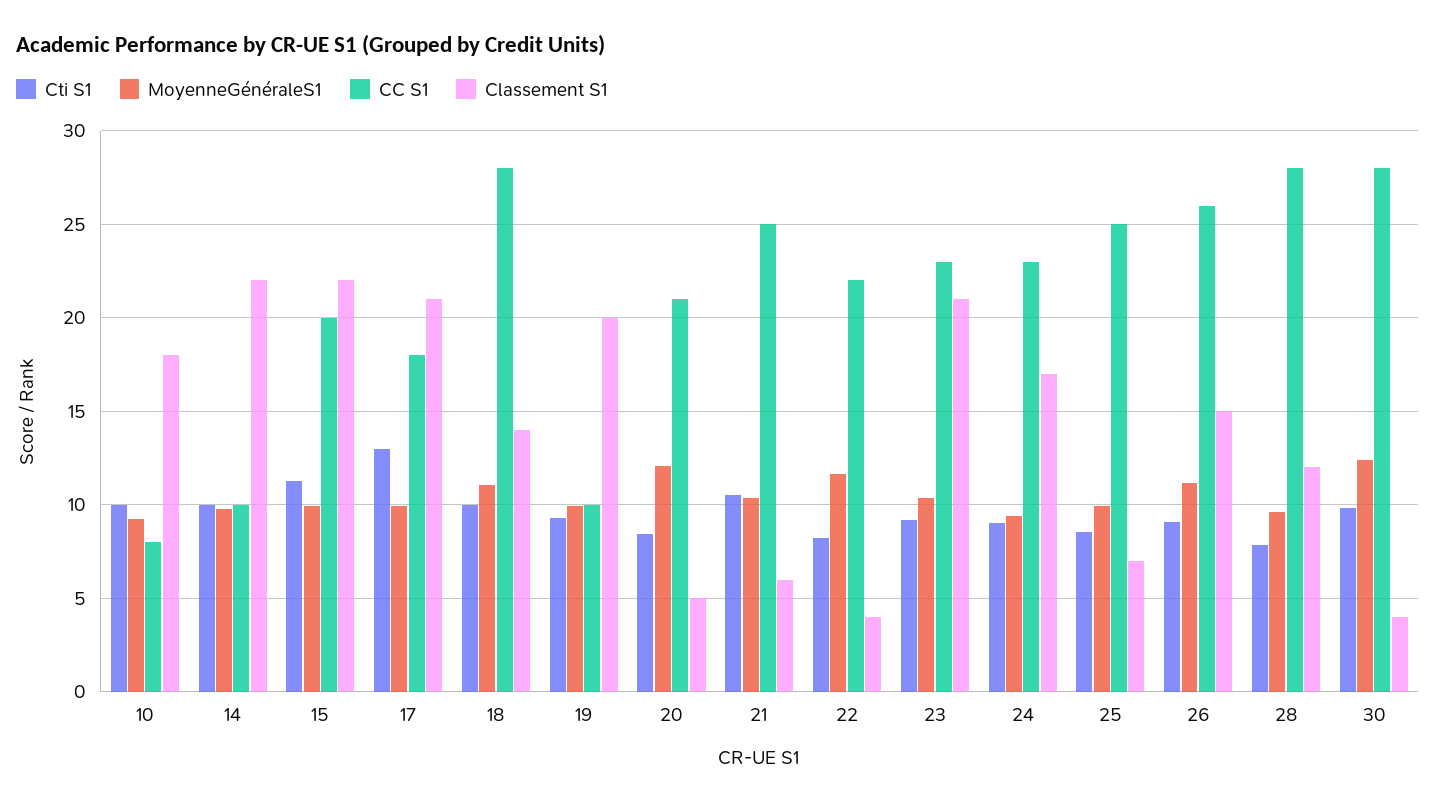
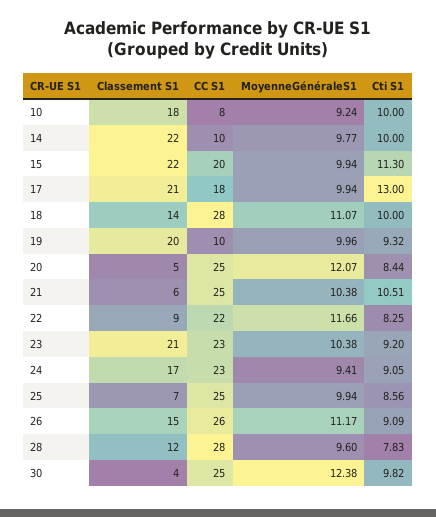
CC S1, 20: 21 -> 25
Classement S1, 22: 4 -> 9
CC S1, 30: 28 -> 25

